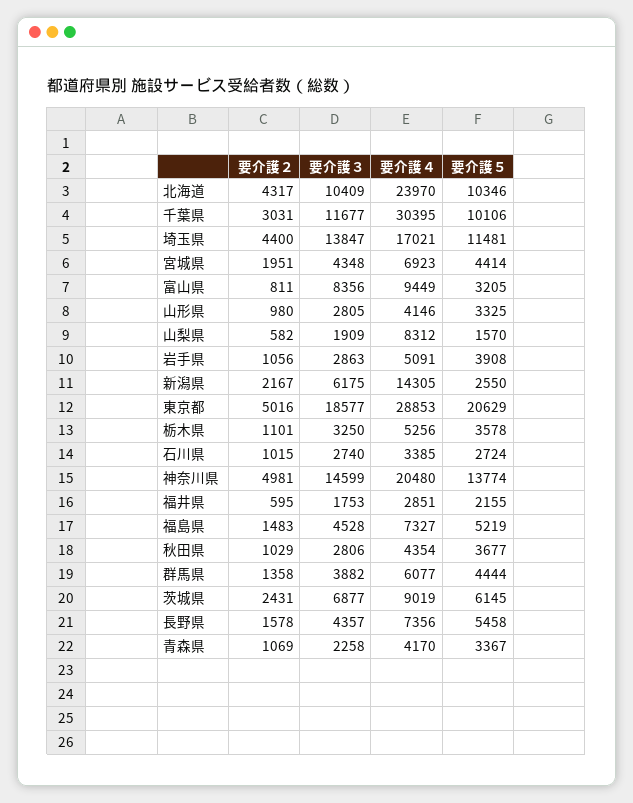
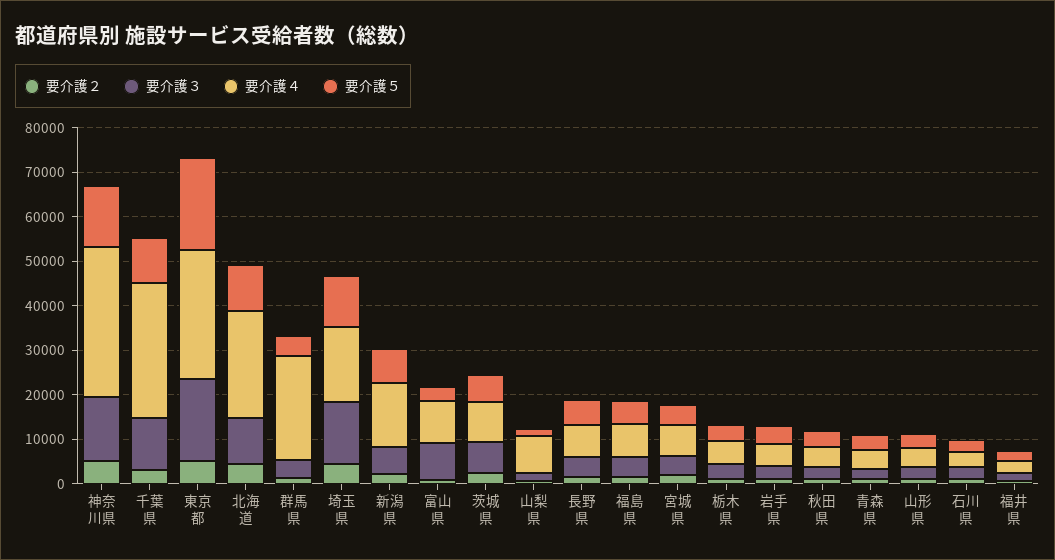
要介護５, 新潟県: 2550 -> 8000
要介護４, 神奈川県: 20480 -> 34000
要介護４, 群馬県: 6077 -> 24000

